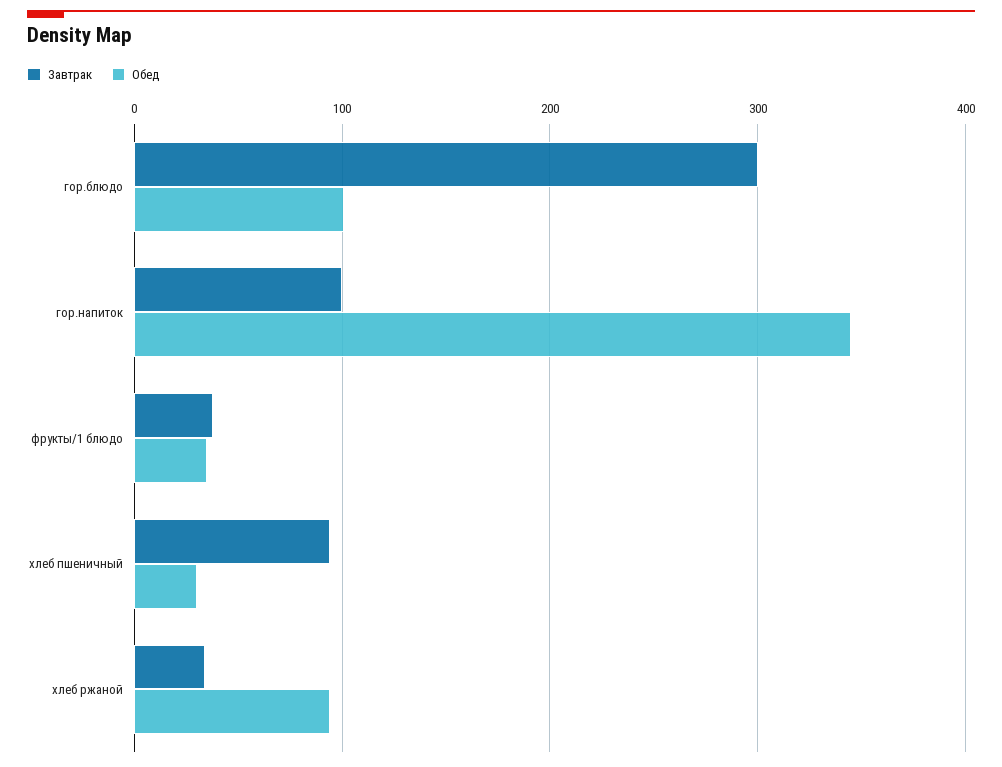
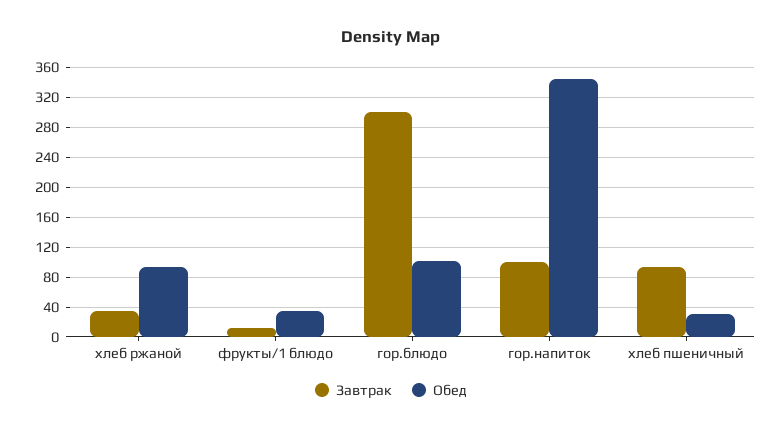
Завтрак, фрукты/1 блюдо: 40 -> 10

